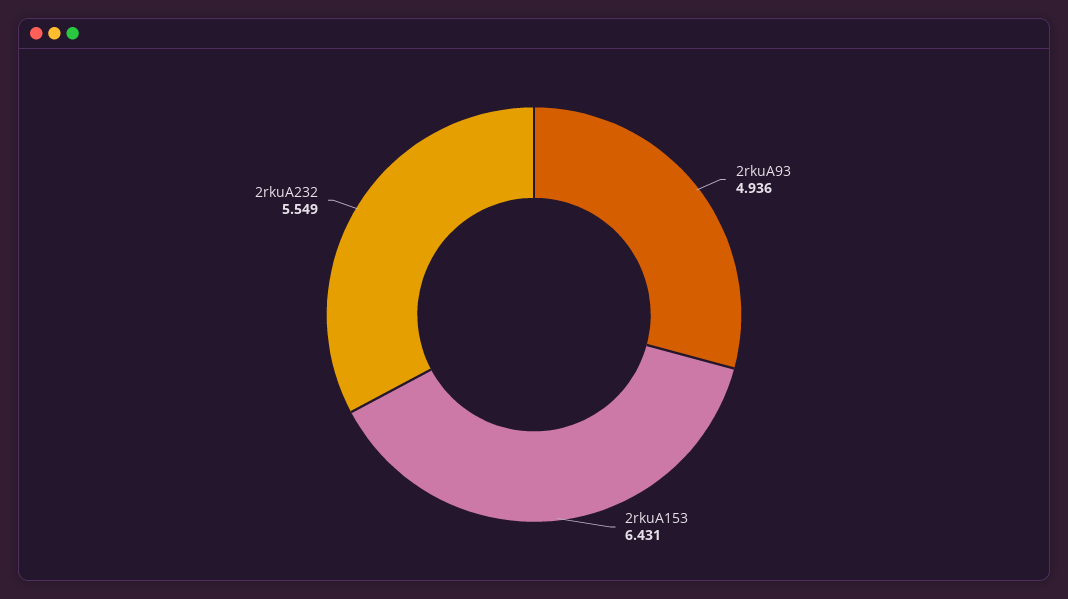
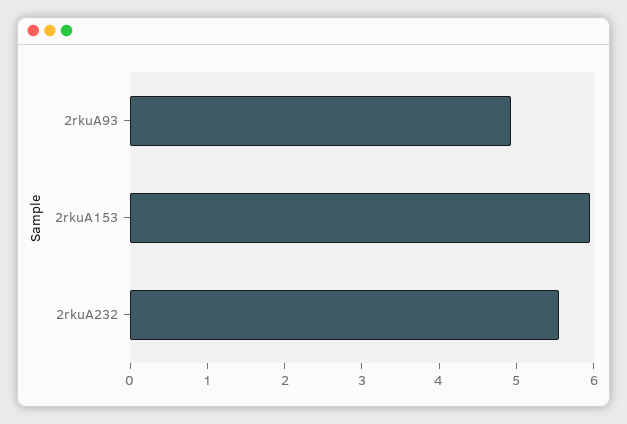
2rkuA153: 6.431 -> 6

